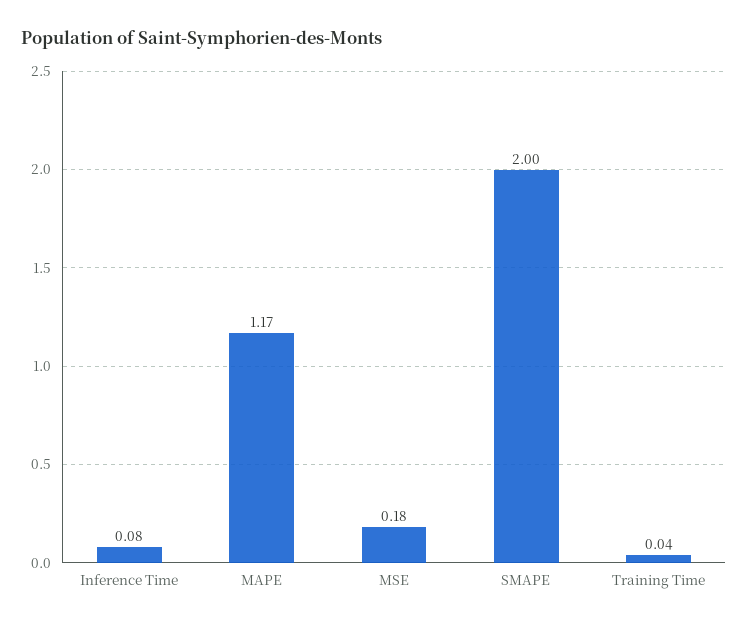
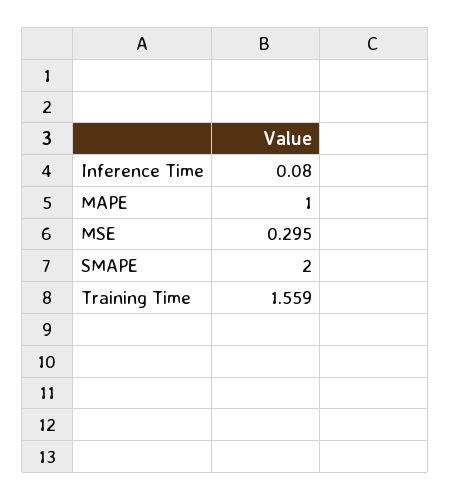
MAPE: 1.17 -> 1
MSE: 0.18 -> 0.295
Training Time: 0.04 -> 1.559

